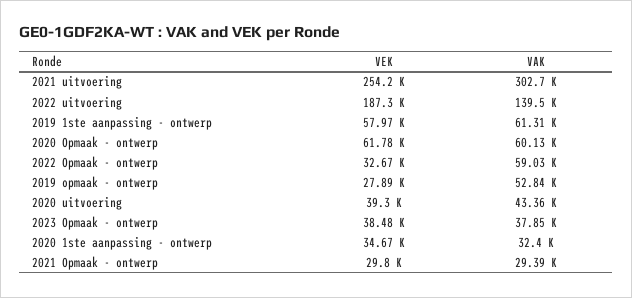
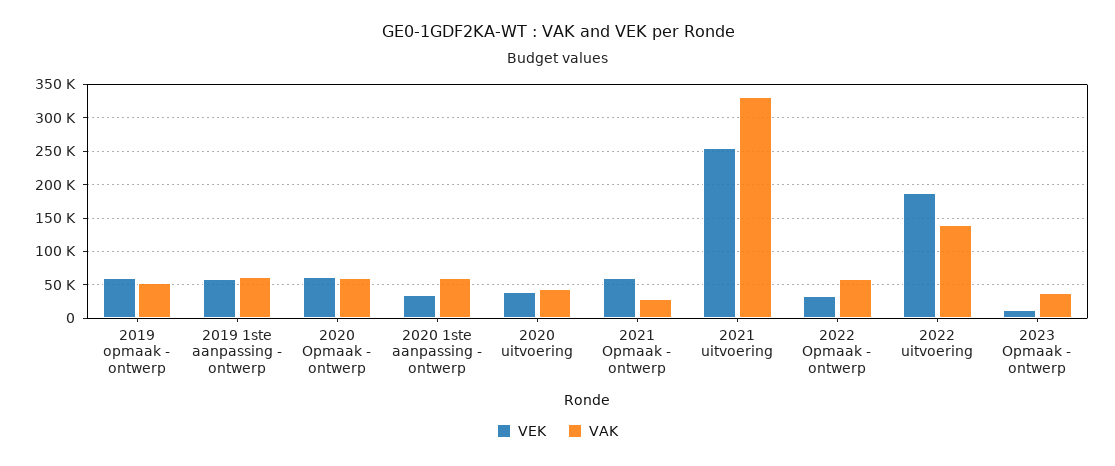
VAK, 2021 uitvoering: 302700 -> 330000
VEK, 2019 opmaak - ontwerp: 27890 -> 60000
VEK, 2023 Opmaak - ontwerp: 38480 -> 10000
VAK, 2020 1ste aanpassing - ontwerp: 32400 -> 60000
VEK, 2021 Opmaak - ontwerp: 29800 -> 60000

